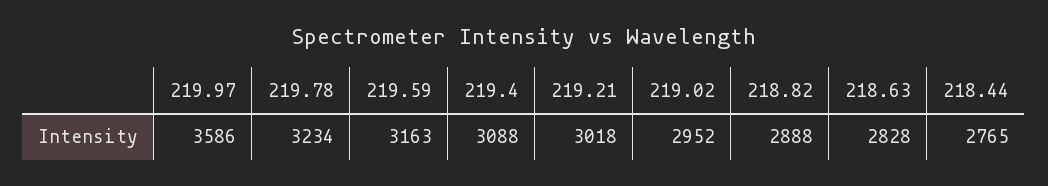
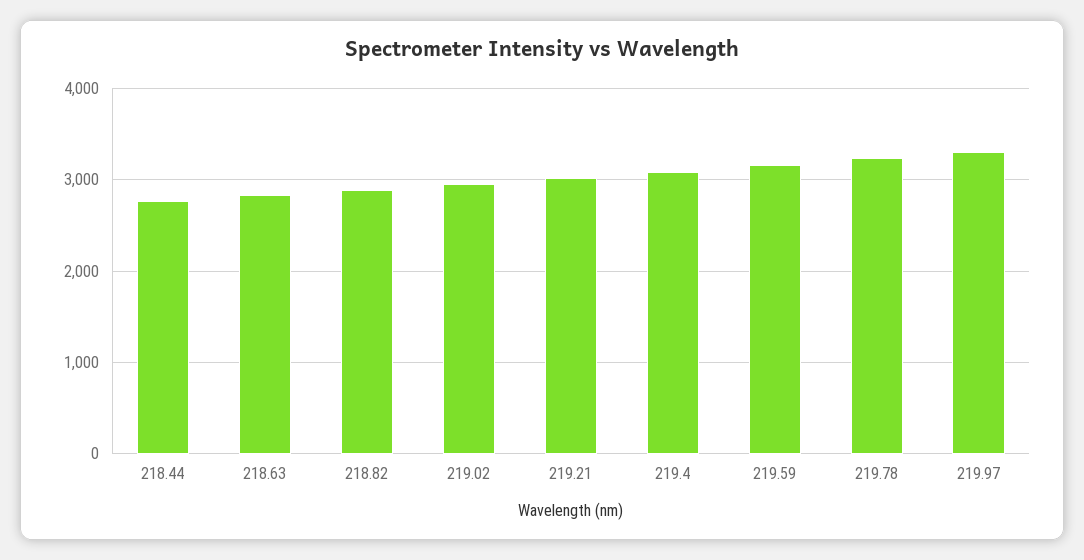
219.97: 3586 -> 3300

